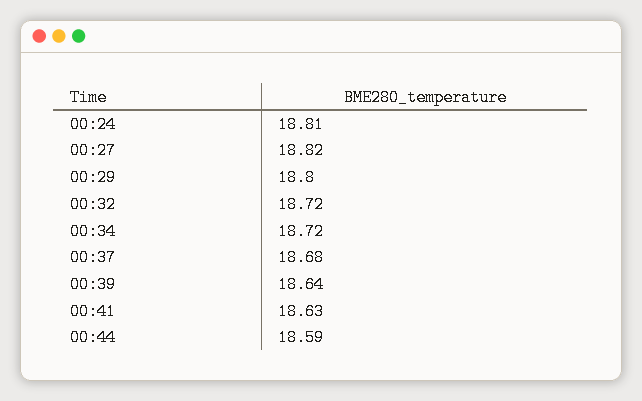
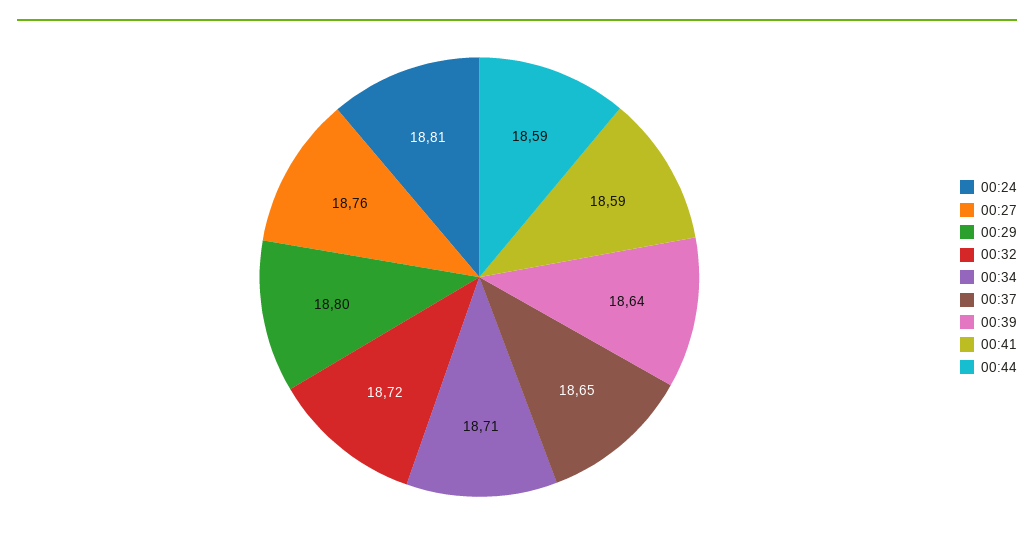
00:27: 18.82 -> 18.76
00:34: 18.72 -> 18.71
00:37: 18.68 -> 18.65
00:41: 18.63 -> 18.59

